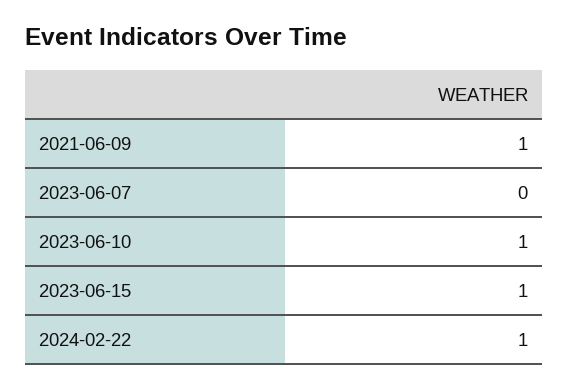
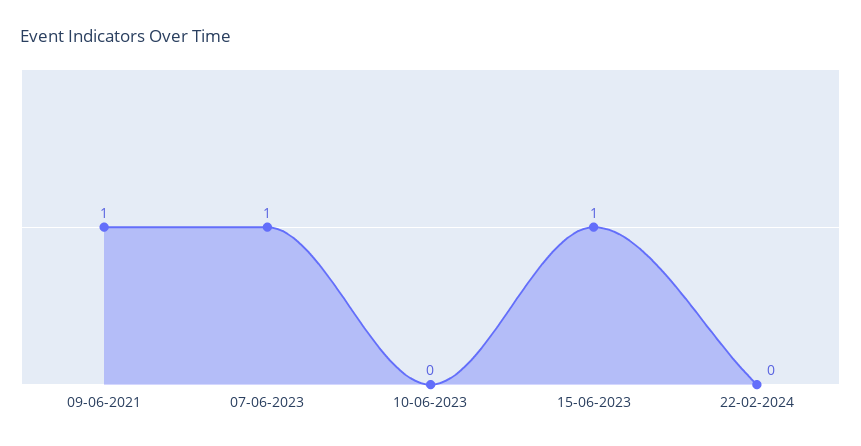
2023-06-07: 0 -> 1
2023-06-10: 1 -> 0
2024-02-22: 1 -> 0

